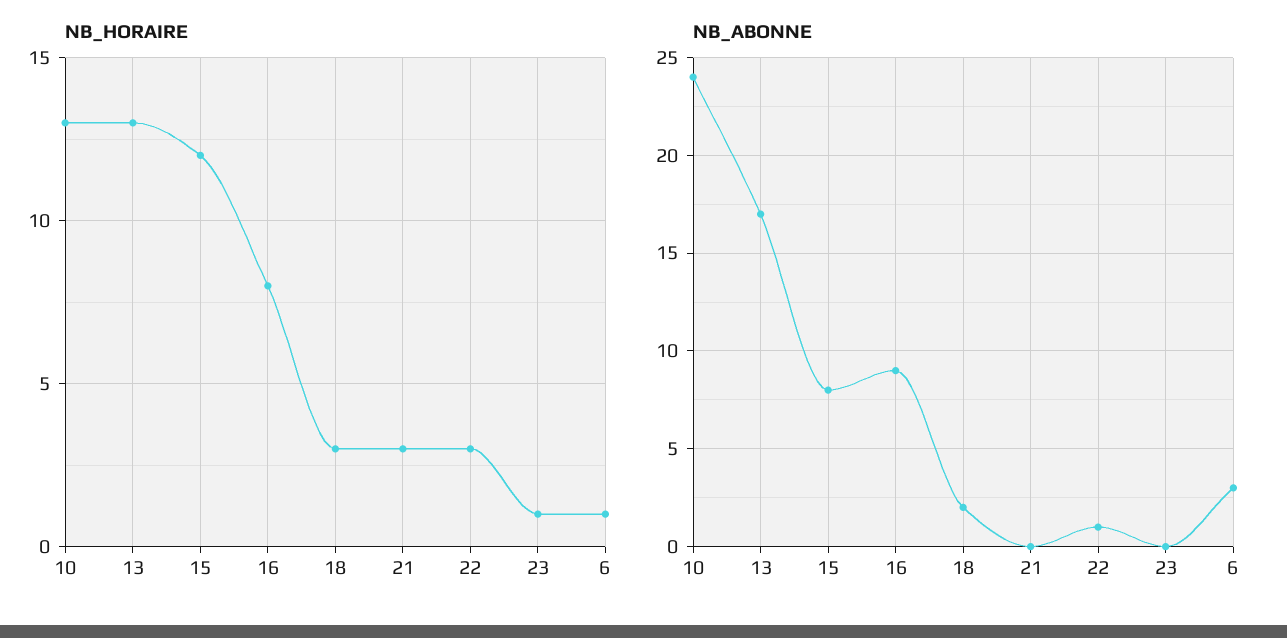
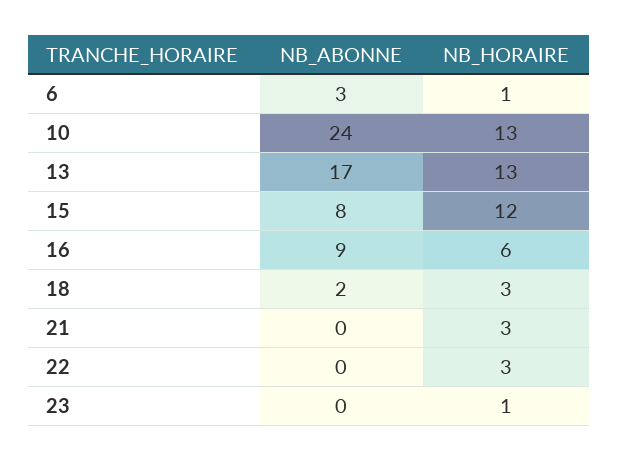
NB_HORAIRE, 16: 8 -> 6
NB_ABONNE, 22: 1 -> 0

